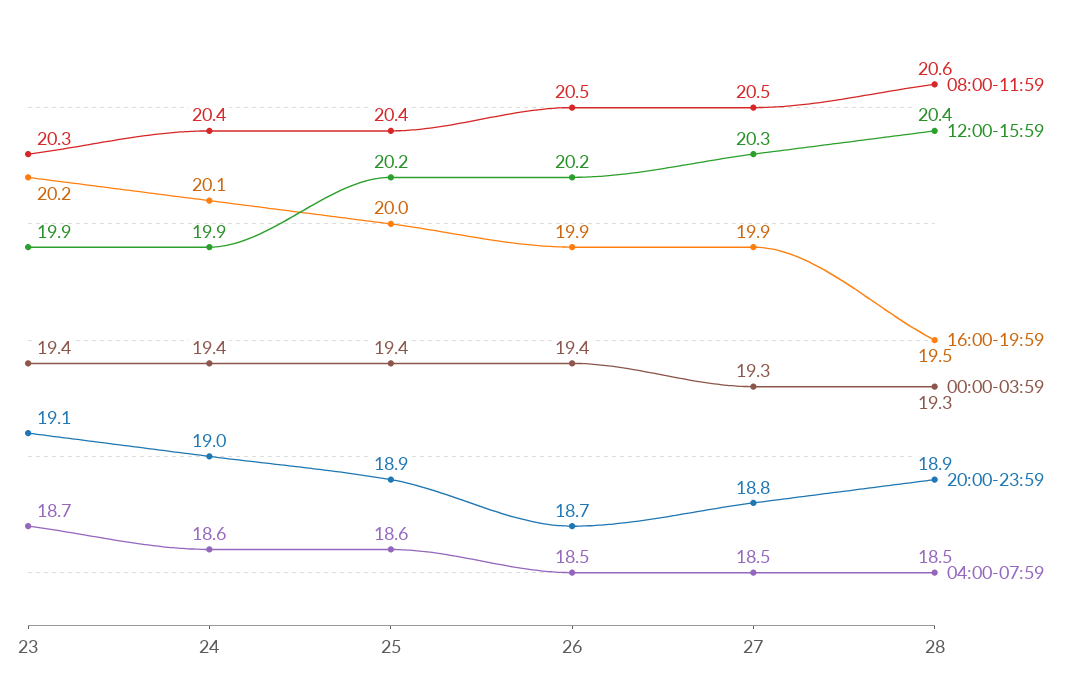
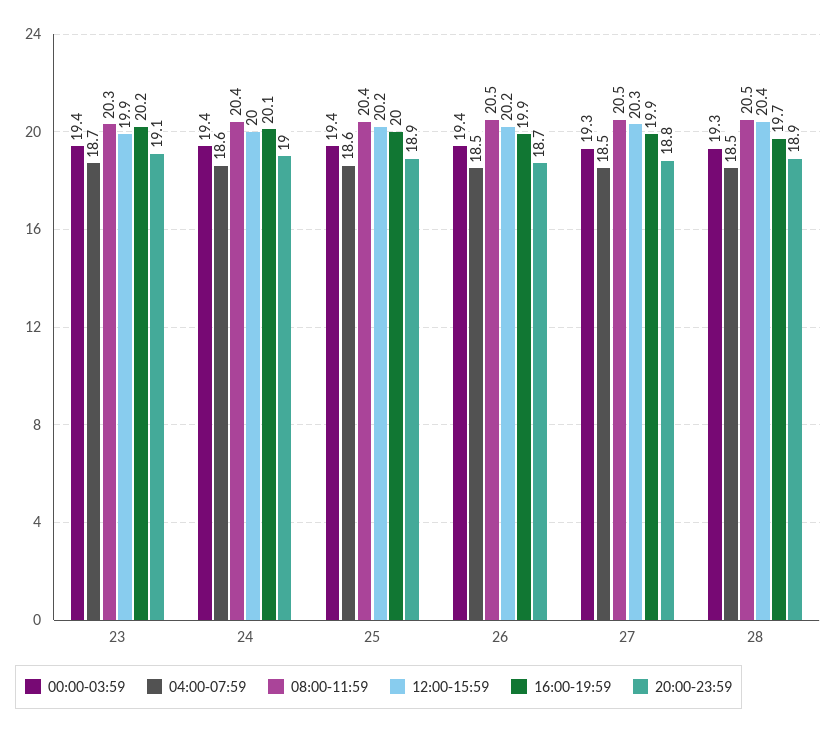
12:00-15:59, 24: 19.9 -> 20
08:00-11:59, 28: 20.6 -> 20.5
16:00-19:59, 28: 19.5 -> 19.7

